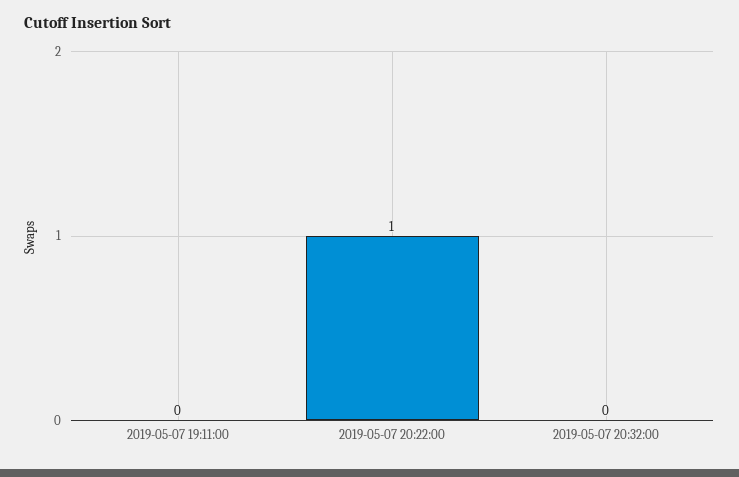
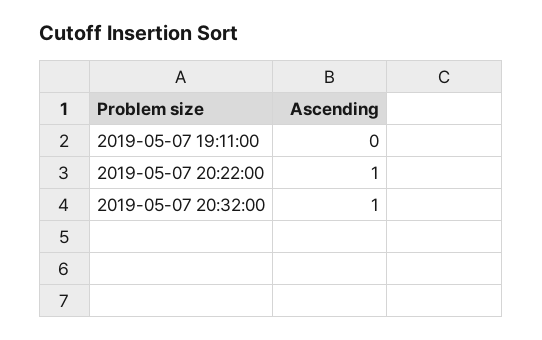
2019-05-07 20:32:00: 0 -> 1

